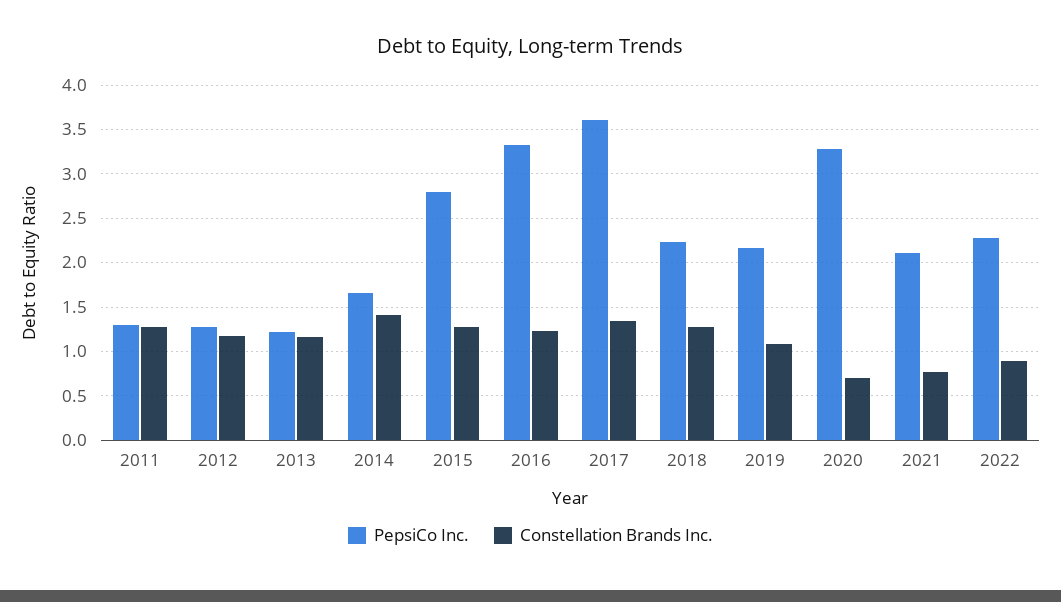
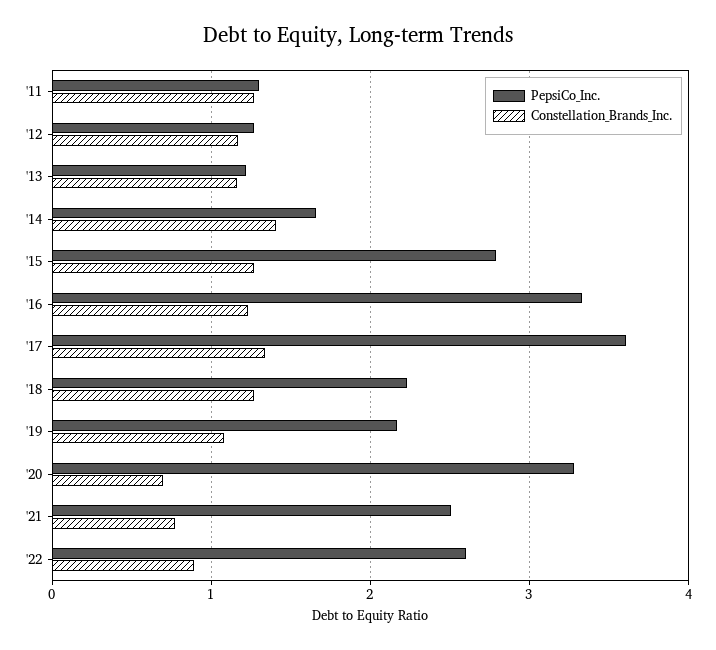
PepsiCo Inc., 2021: 2.1 -> 2.5
PepsiCo Inc., 2022: 2.3 -> 2.6

